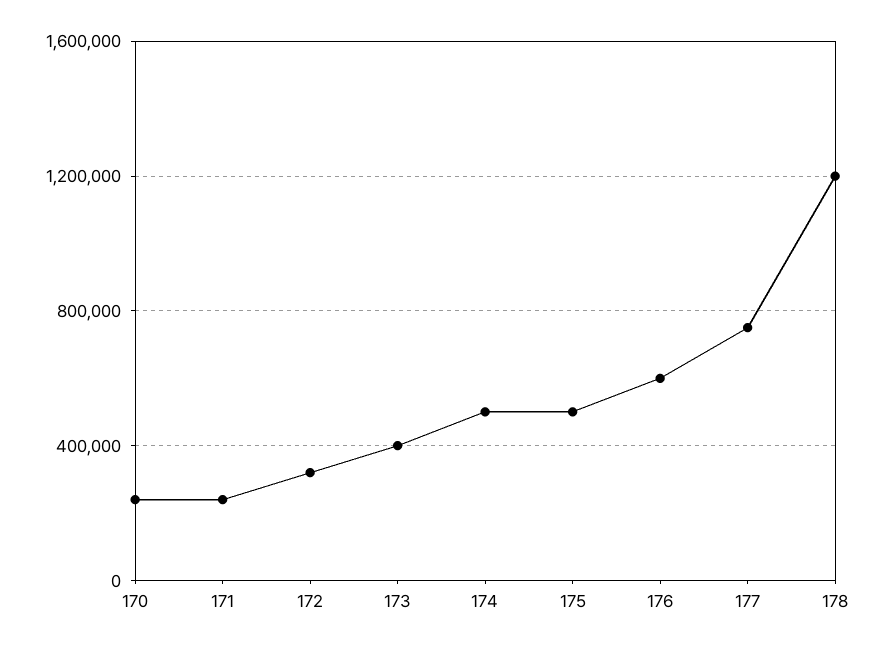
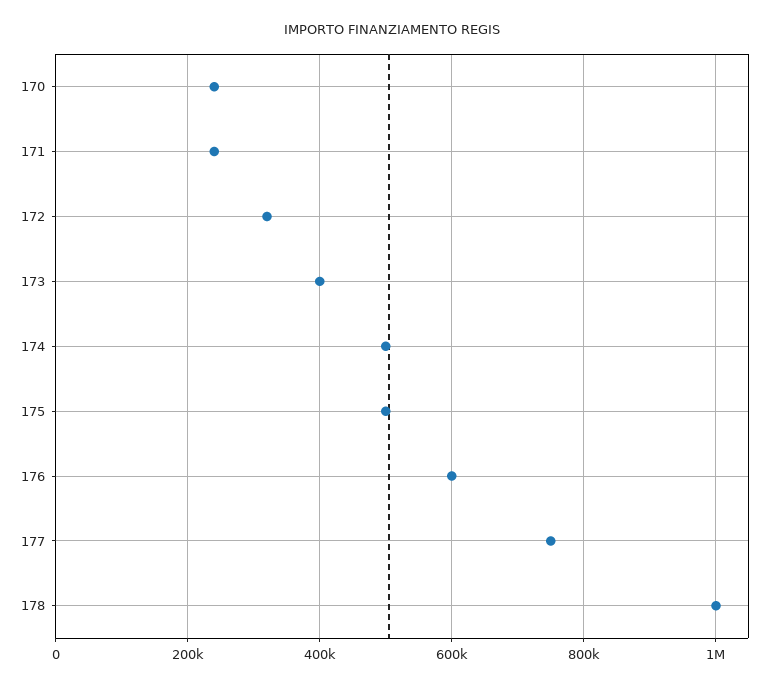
178: 1200000 -> 1000000

